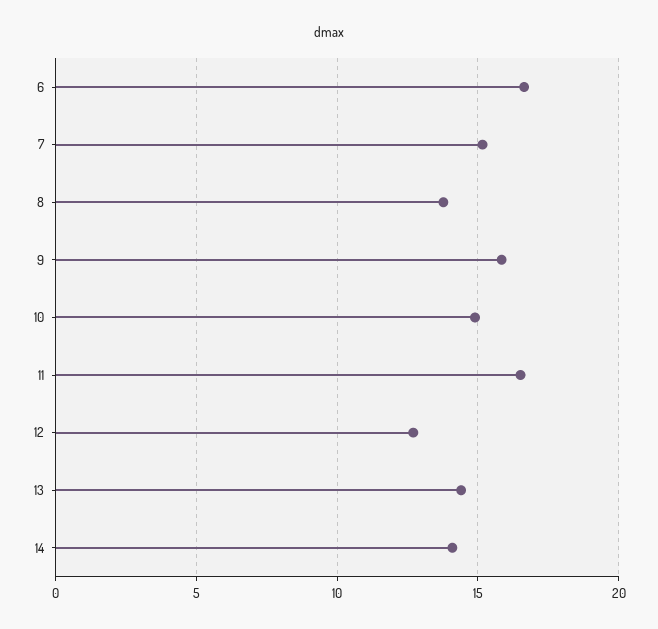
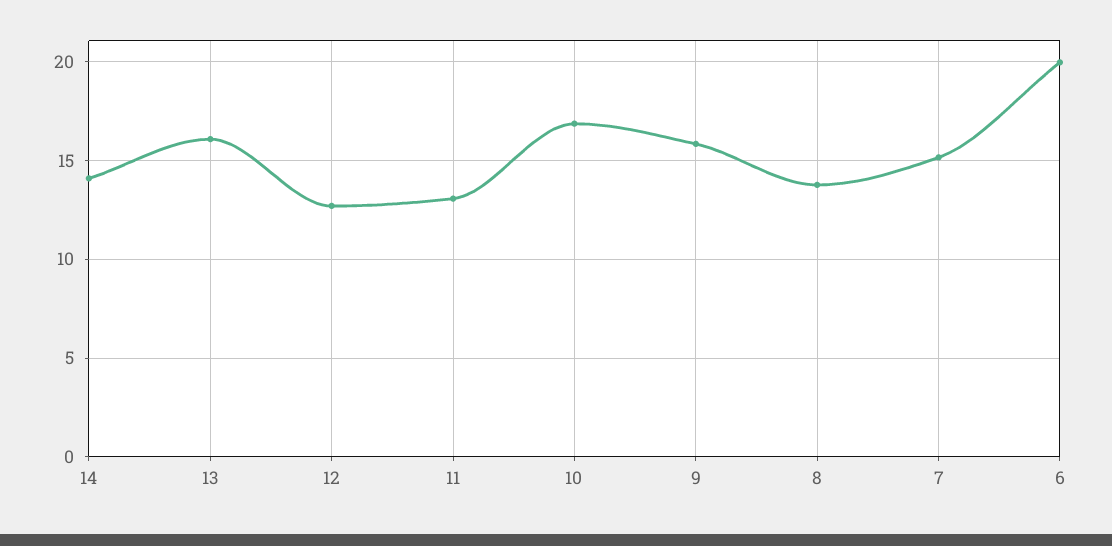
6: 16.5 -> 20
10: 15 -> 17
11: 16.5 -> 13
13: 14.5 -> 16

